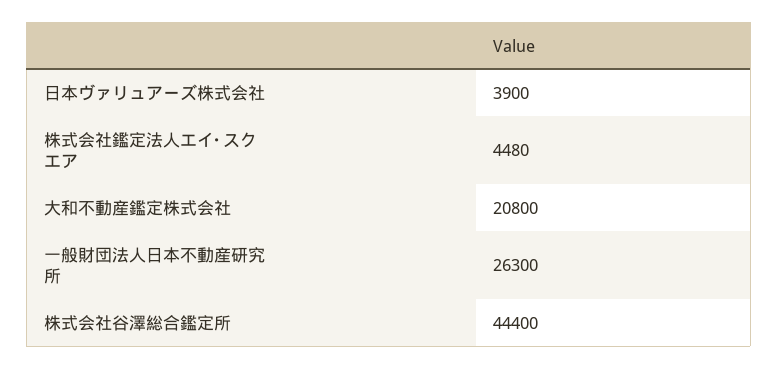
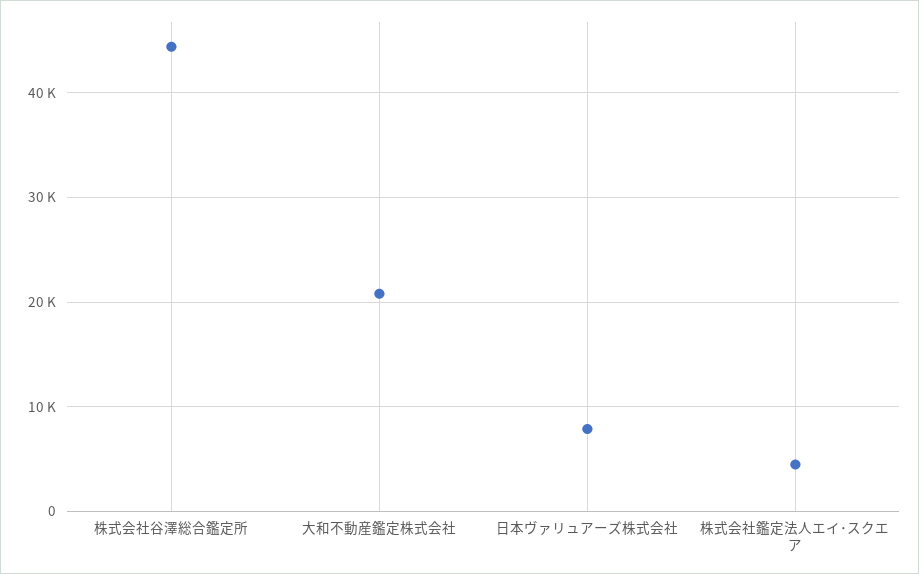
日本ヴァリュアーズ株式会社: 3900 -> 8000
一般財団法人日本不動産研究所: 26300 -> none

